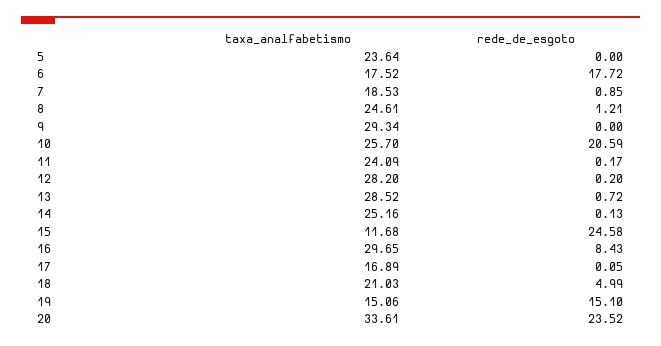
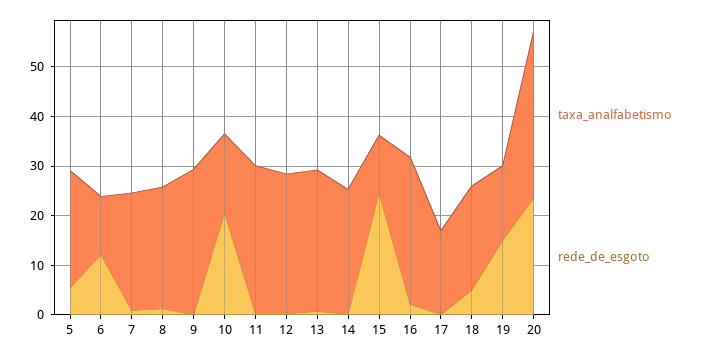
rede_de_esgoto, 5: 0 -> 6
taxa_analfabetismo, 6: 17.52 -> 12
rede_de_esgoto, 6: 17.72 -> 12
taxa_analfabetismo, 7: 18.53 -> 24
taxa_analfabetismo, 10: 25.7 -> 16
taxa_analfabetismo, 11: 24.09 -> 30
rede_de_esgoto, 16: 8.43 -> 2

